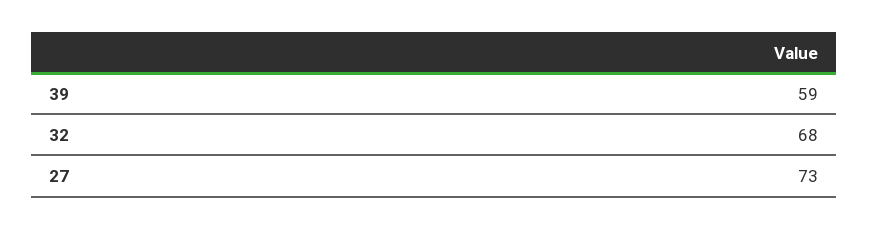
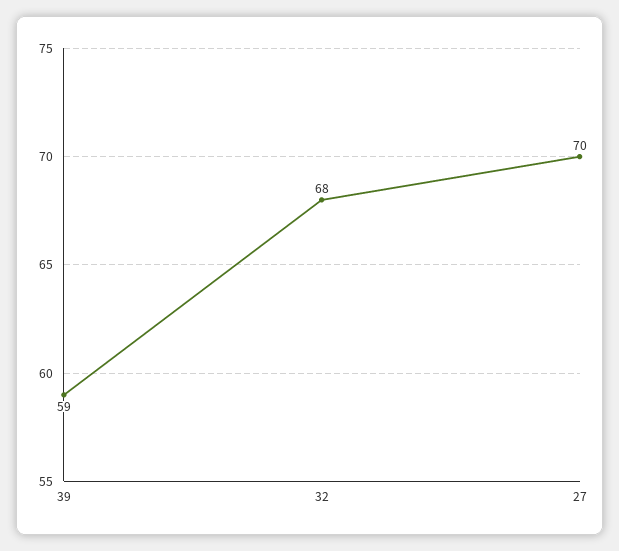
27: 73 -> 70

